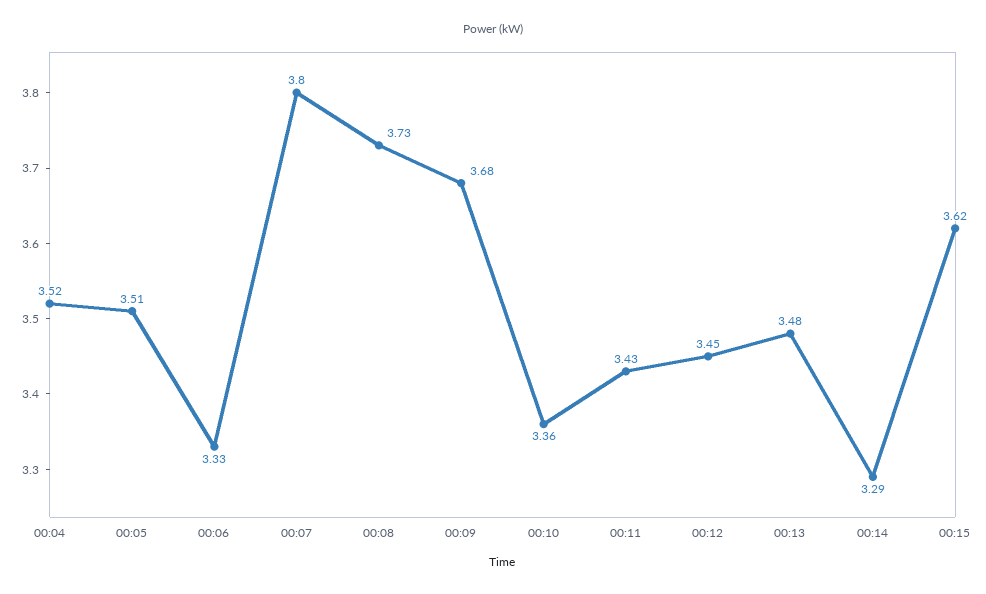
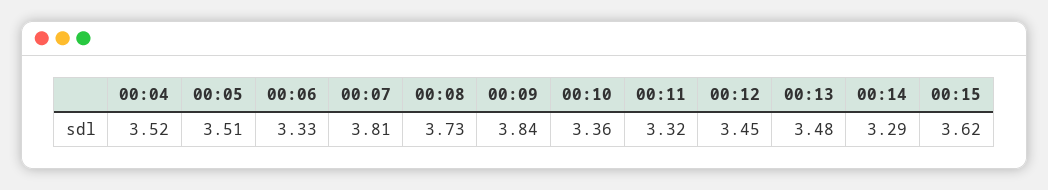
00:07: 3.8 -> 3.81
00:09: 3.68 -> 3.84
00:11: 3.43 -> 3.32

